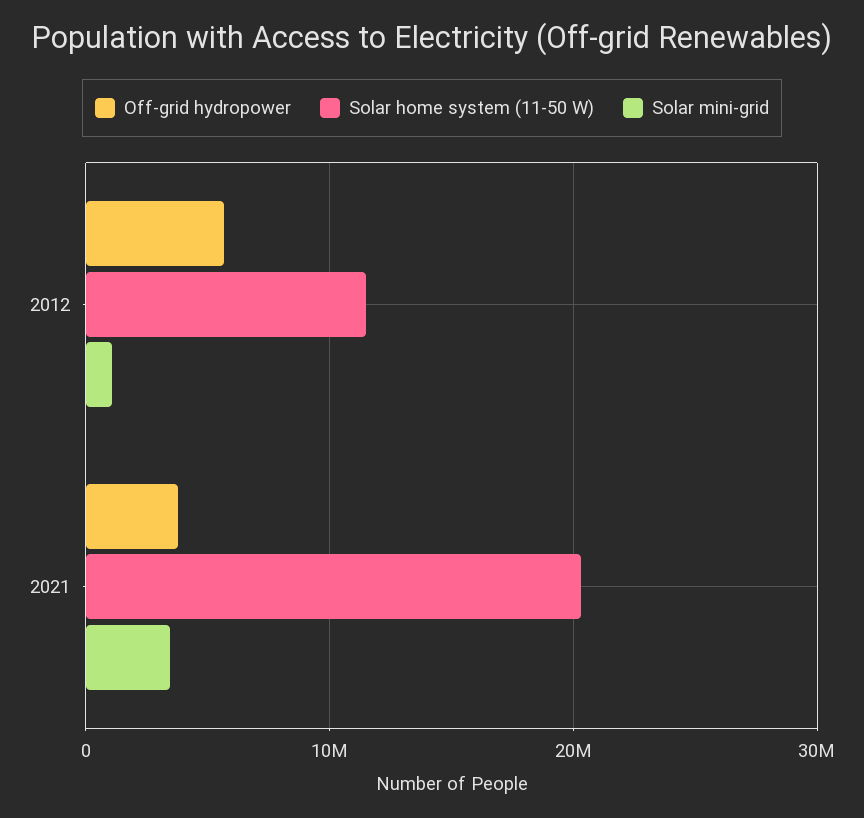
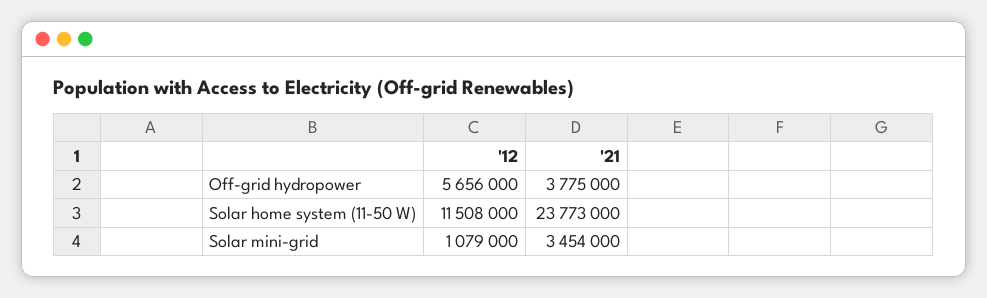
Solar home system (11-50 W), 2021: 20000000 -> 23773000

